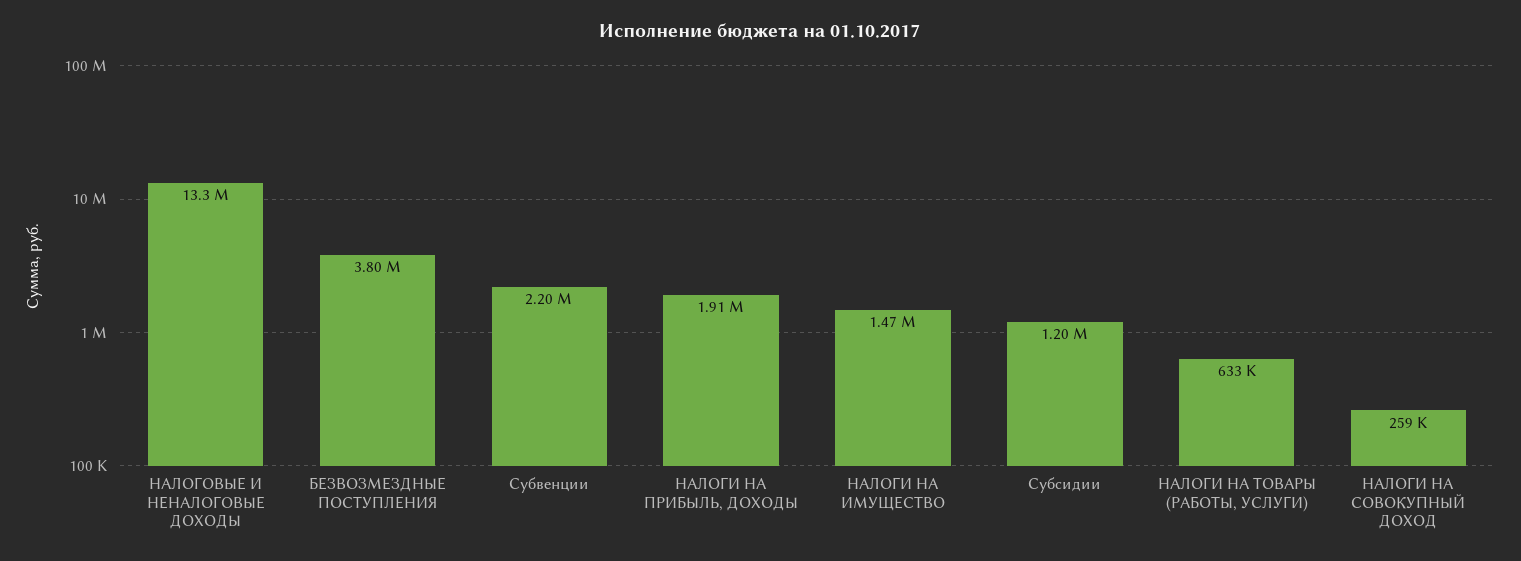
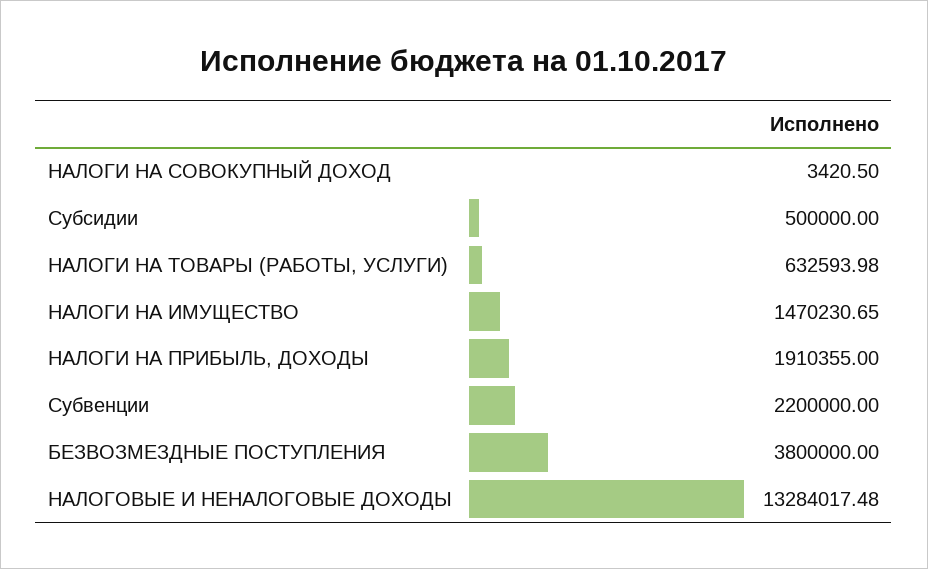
Субсидии: 1200000 -> 500000
НАЛОГИ НА СОВОКУПНЫЙ ДОХОД: 259000 -> 3420.5

